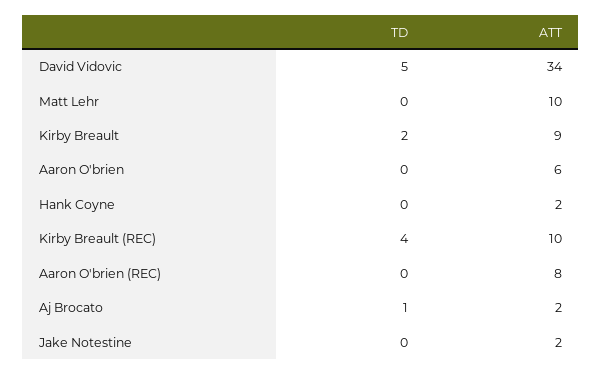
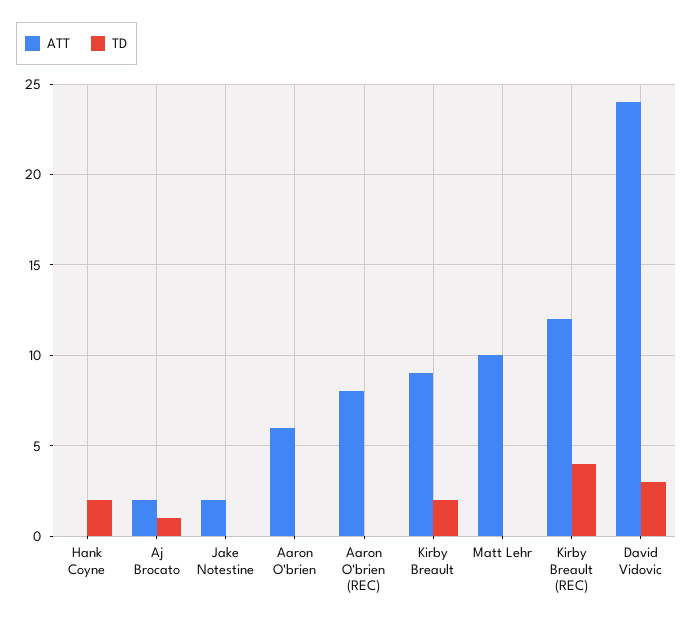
TD, David Vidovic: 5 -> 3
ATT, David Vidovic: 34 -> 24
TD, Hank Coyne: 0 -> 2
ATT, Hank Coyne: 2 -> 0
ATT, Kirby Breault (REC): 10 -> 12

